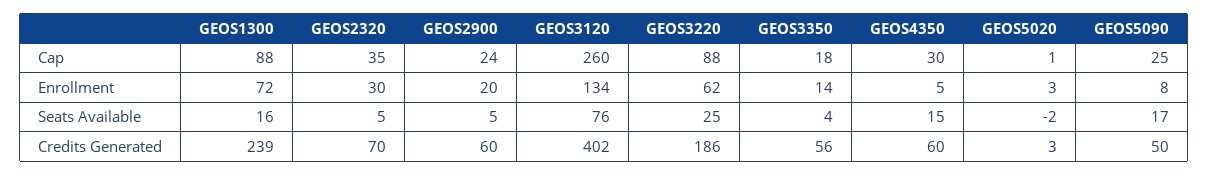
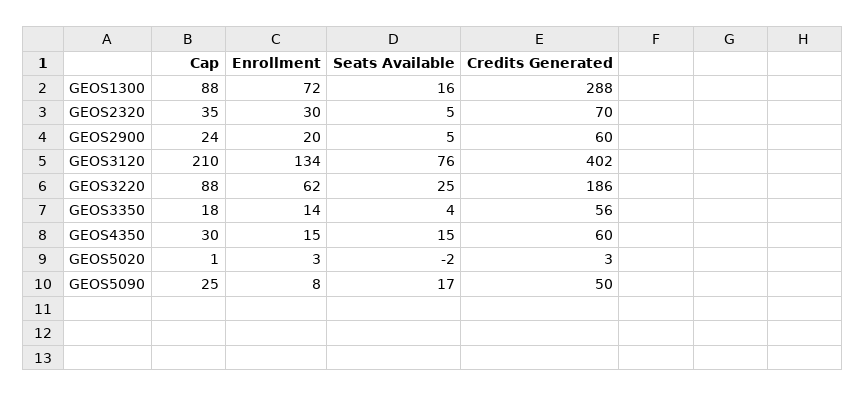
GEOS3120, Cap: 260 -> 210
GEOS4350, Enrollment: 5 -> 15
GEOS1300, Credits Generated: 239 -> 288

